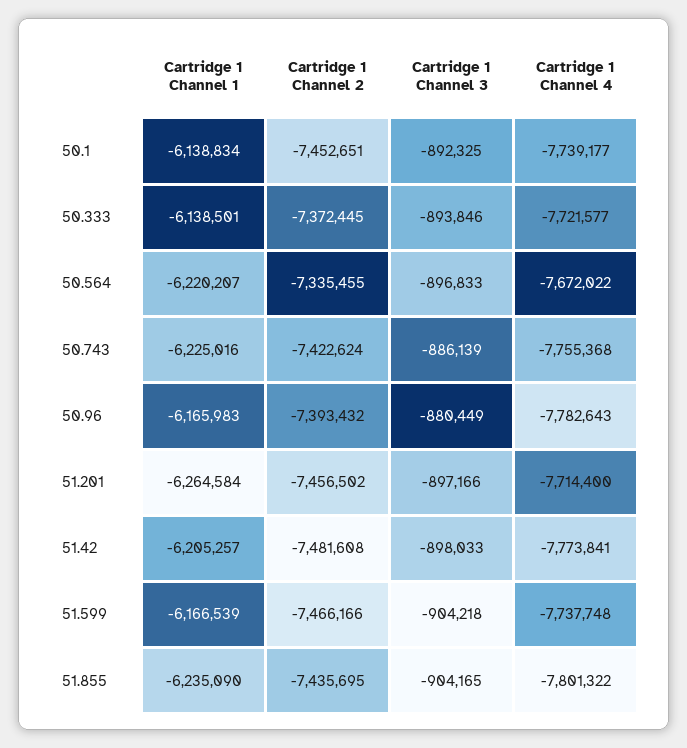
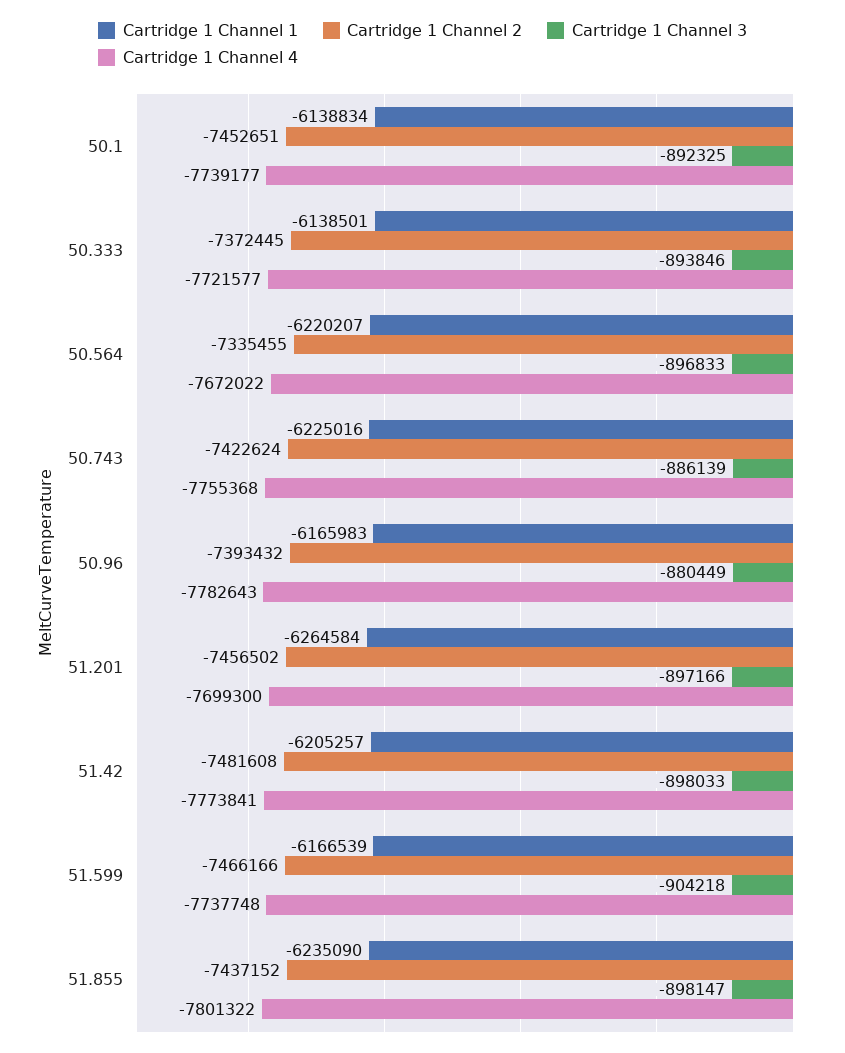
Cartridge 1 Channel 4, 51.201: -7714400 -> -7699300
Cartridge 1 Channel 2, 51.855: -7435695 -> -7437152
Cartridge 1 Channel 3, 51.855: -904165 -> -898147

